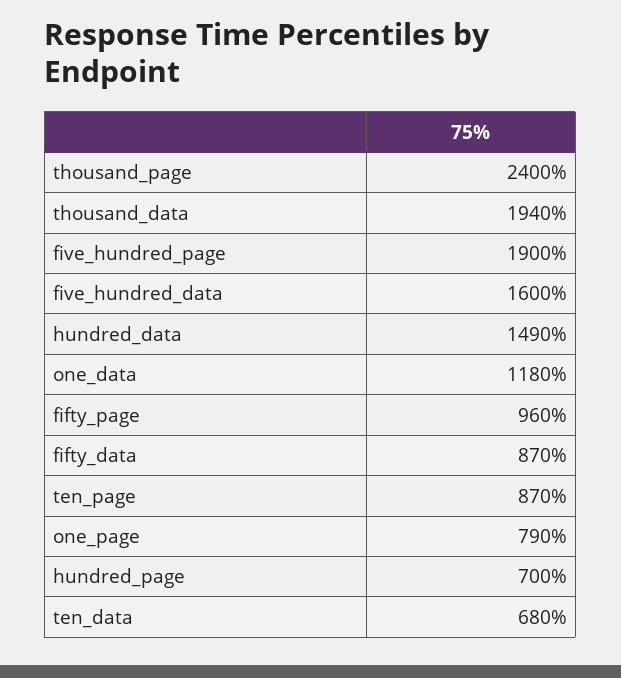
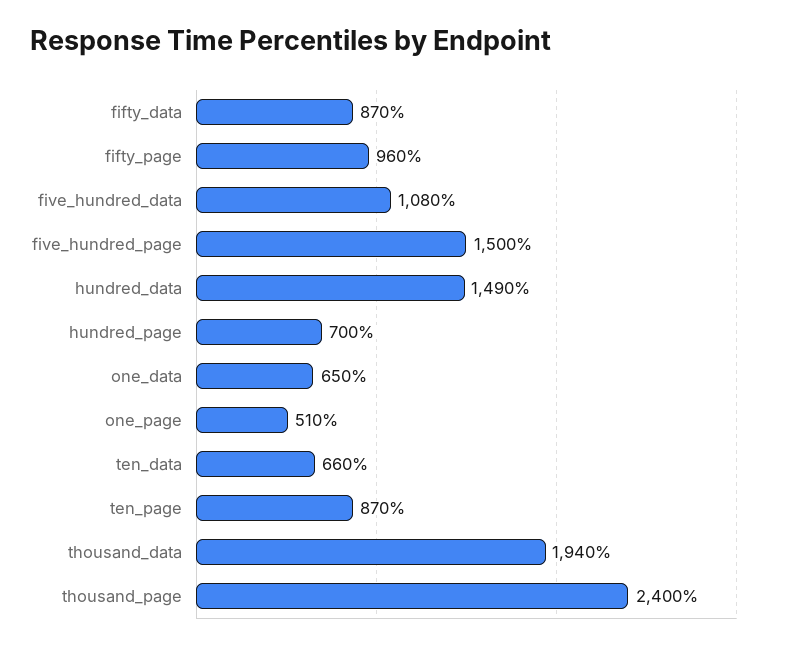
five_hundred_page: 1900 -> 1500
five_hundred_data: 1600 -> 1080
one_data: 1180 -> 650
one_page: 790 -> 510
ten_data: 680 -> 660

